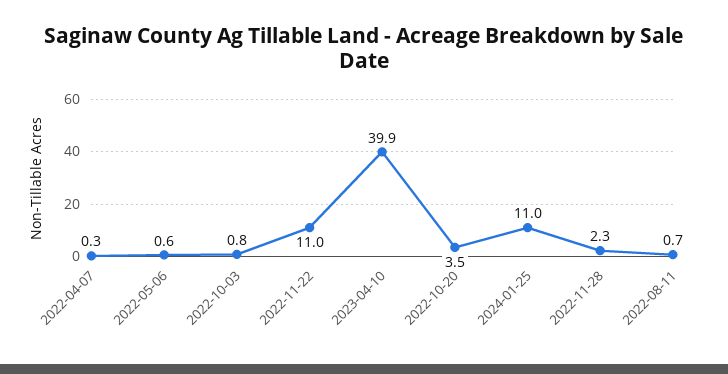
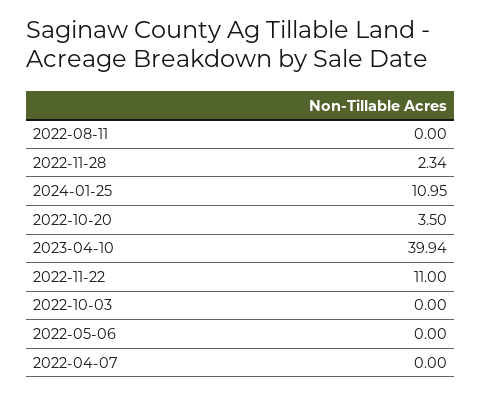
2022-04-07: 0.3 -> 0
2022-05-06: 0.6 -> 0
2022-10-03: 0.8 -> 0
2022-08-11: 0.7 -> 0

